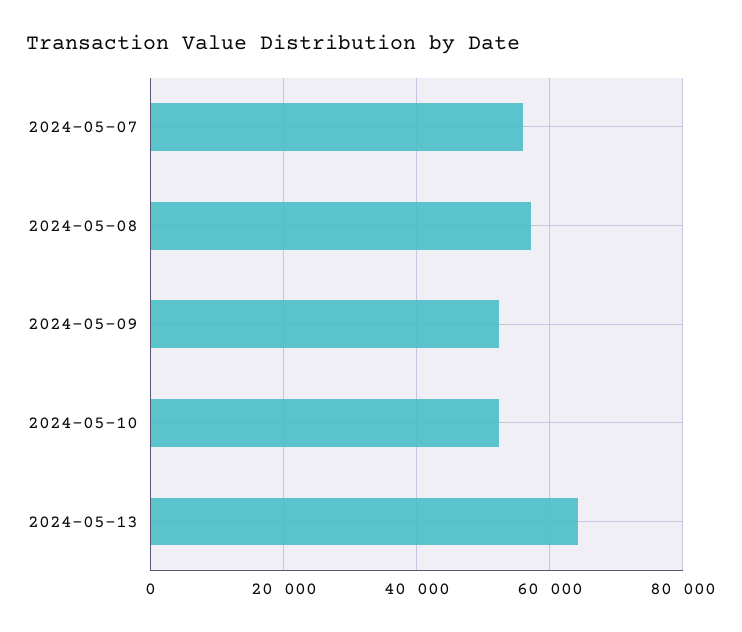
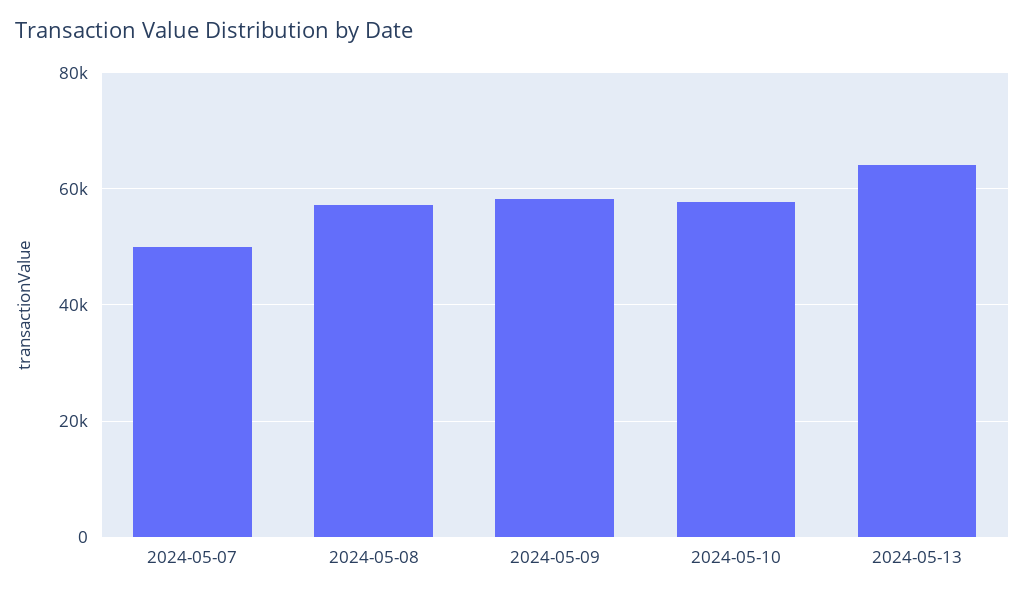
2024-05-07: 56000 -> 50000
2024-05-09: 52000 -> 58000
2024-05-10: 52000 -> 58000

